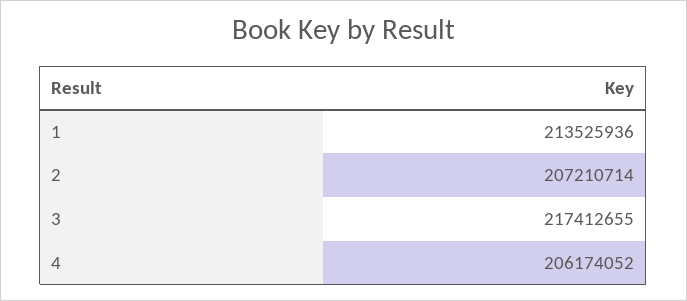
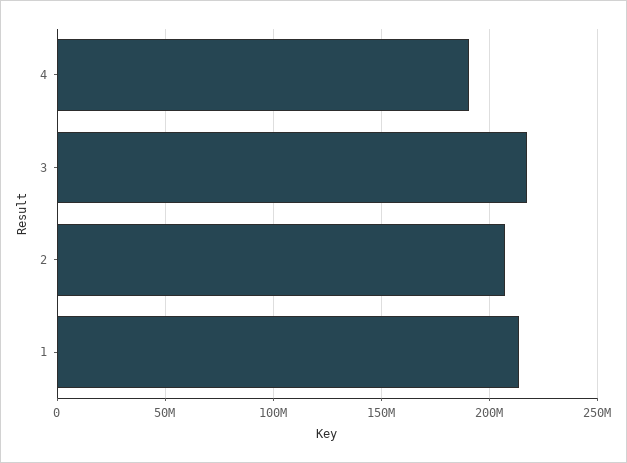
4: 206174052 -> 190000000

